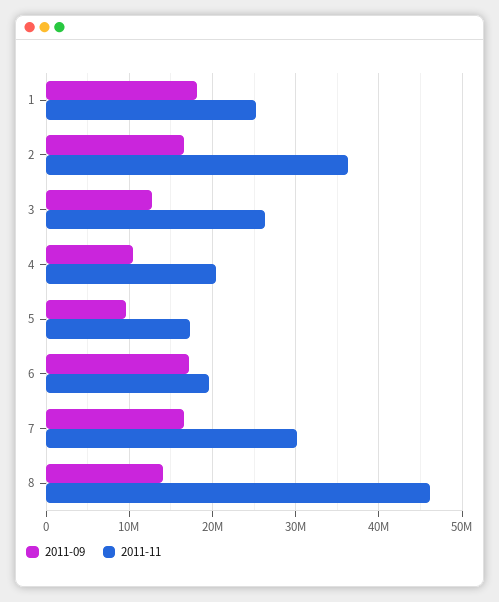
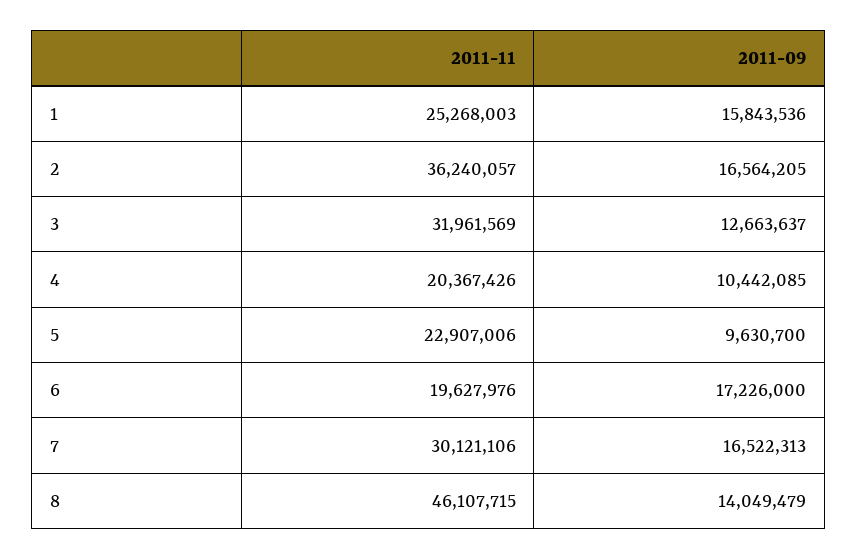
2011-09, 1: 18000000 -> 15843536
2011-11, 3: 26000000 -> 31961569
2011-11, 5: 17000000 -> 22907006

